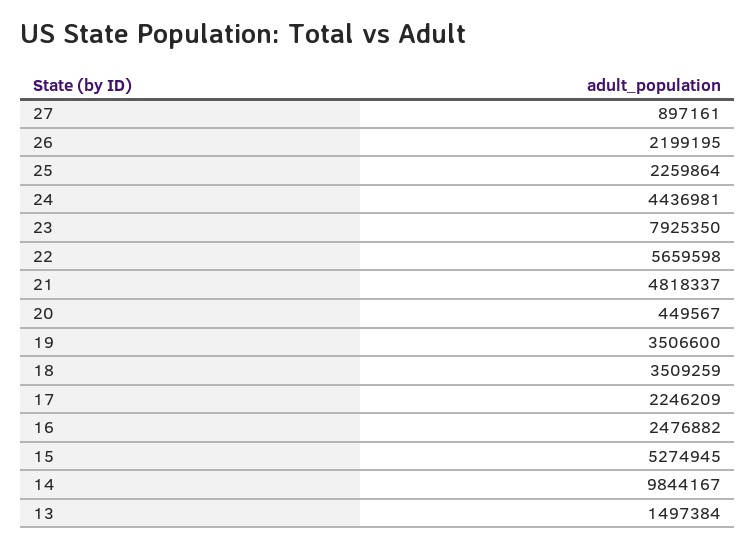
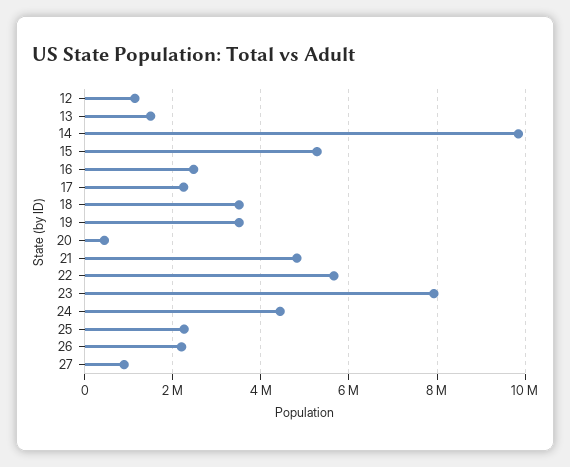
12: none -> 1200000

